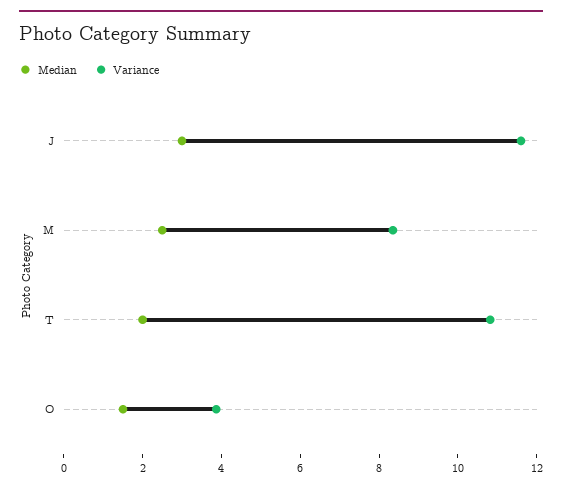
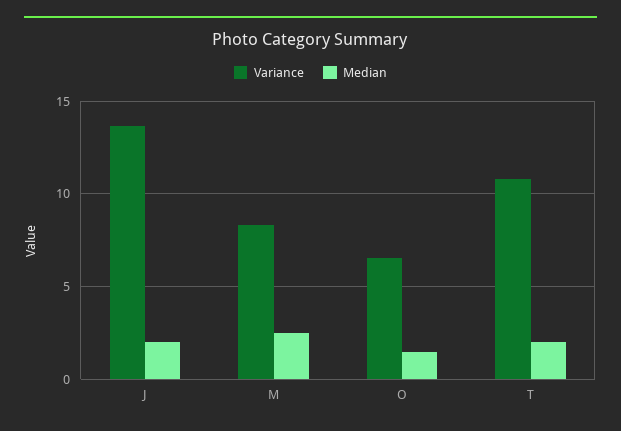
Median, J: 3 -> 2
Variance, J: 11.5 -> 13.5
Variance, O: 4 -> 6.5

